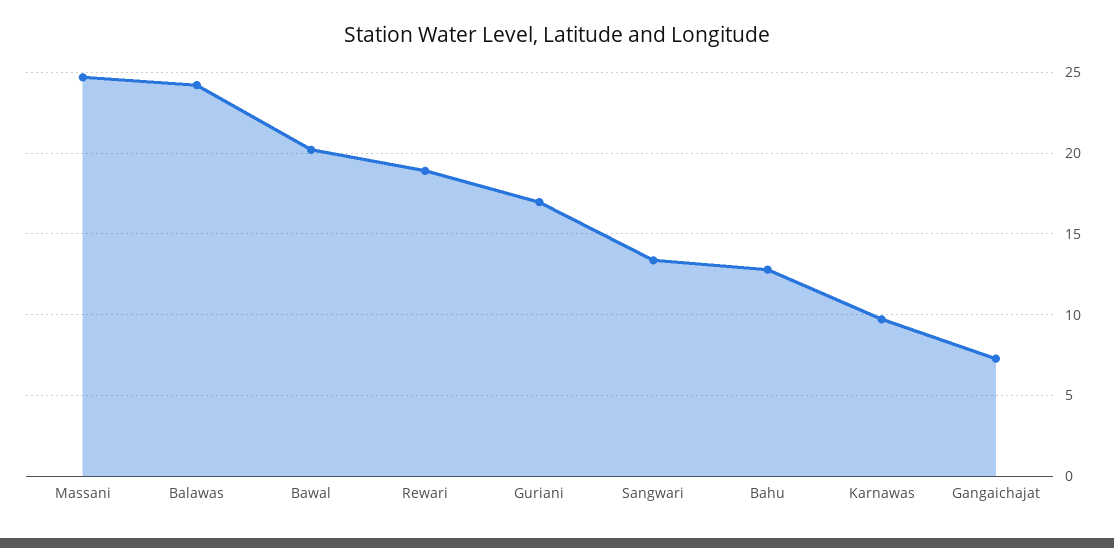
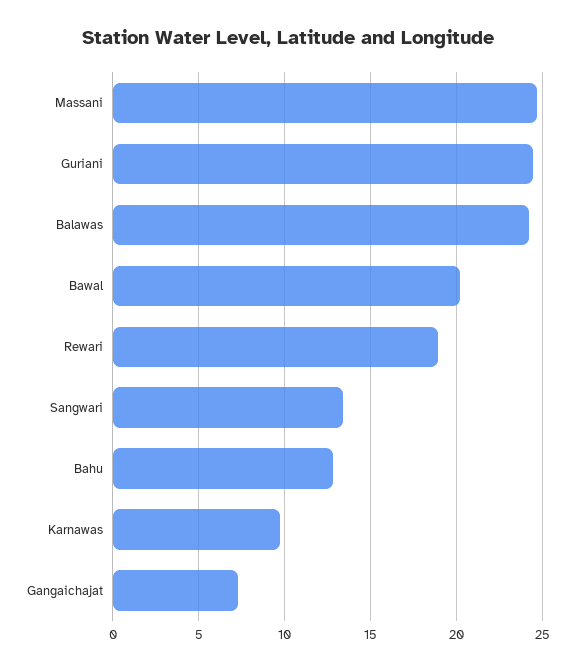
Guriani: 17 -> 24.5

